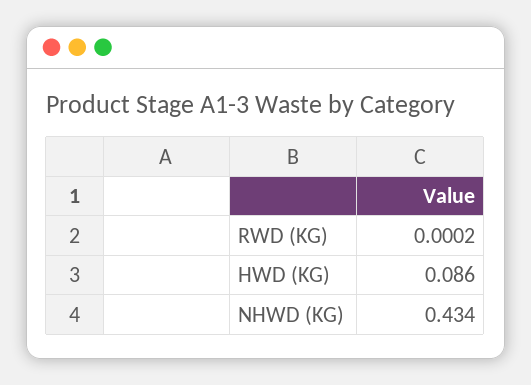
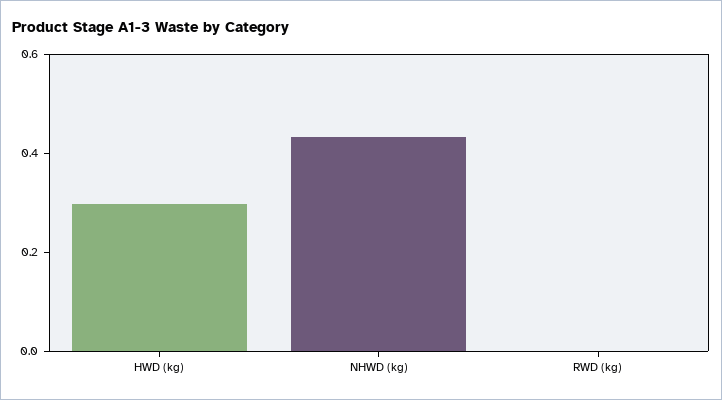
HWD (KG): 0.086 -> 0.3

